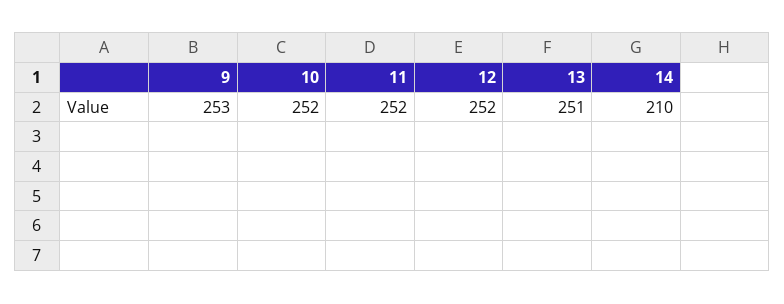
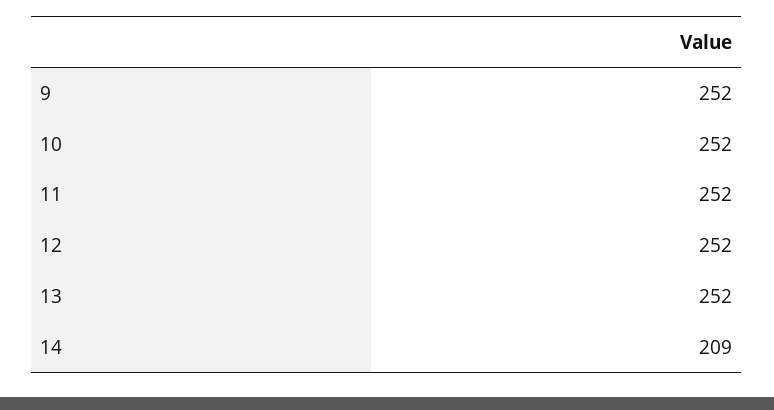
9: 253 -> 252
13: 251 -> 252
14: 210 -> 209

